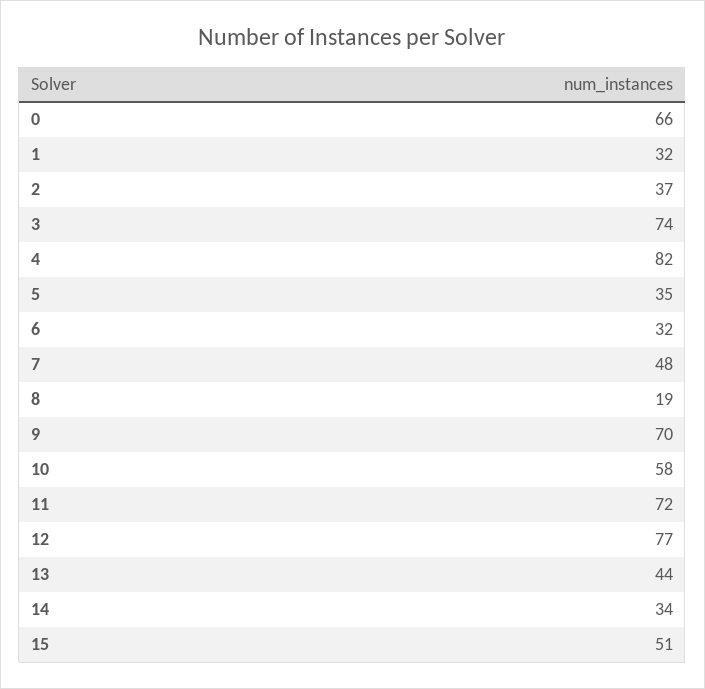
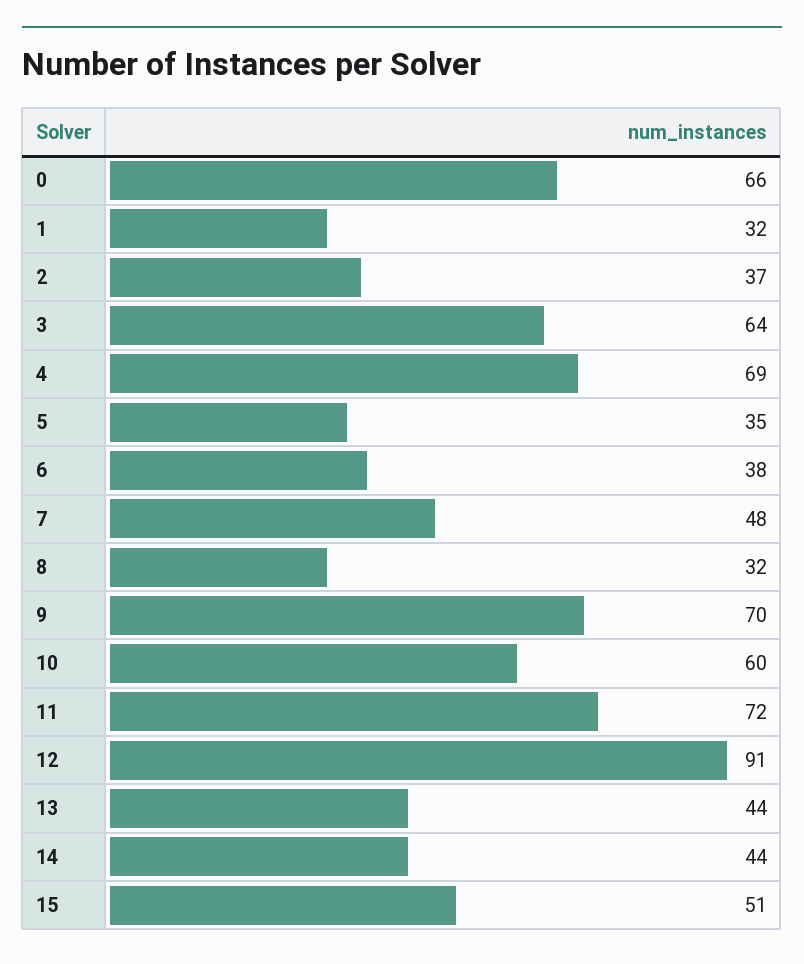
3: 74 -> 64
4: 82 -> 69
6: 32 -> 38
8: 19 -> 32
10: 58 -> 60
12: 77 -> 91
14: 34 -> 44

